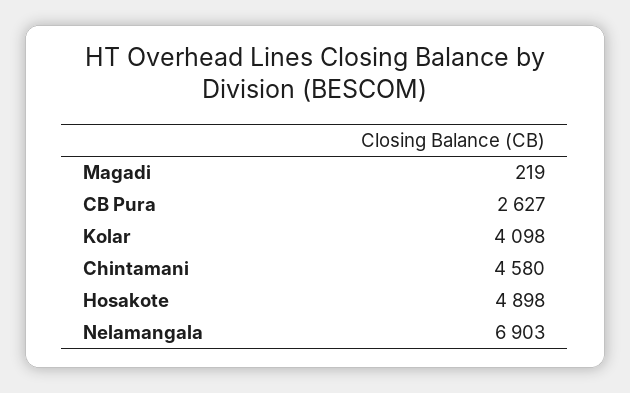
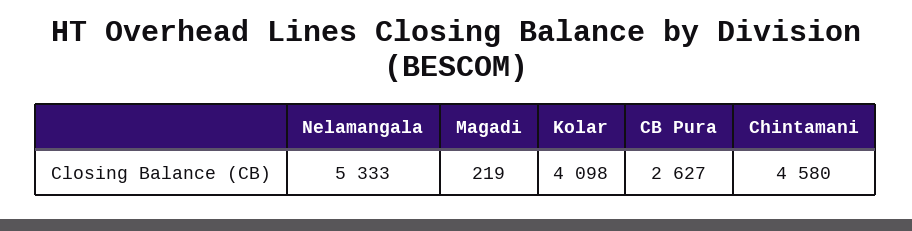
Hosakote: 4898 -> none
Nelamangala: 6903 -> 5333

